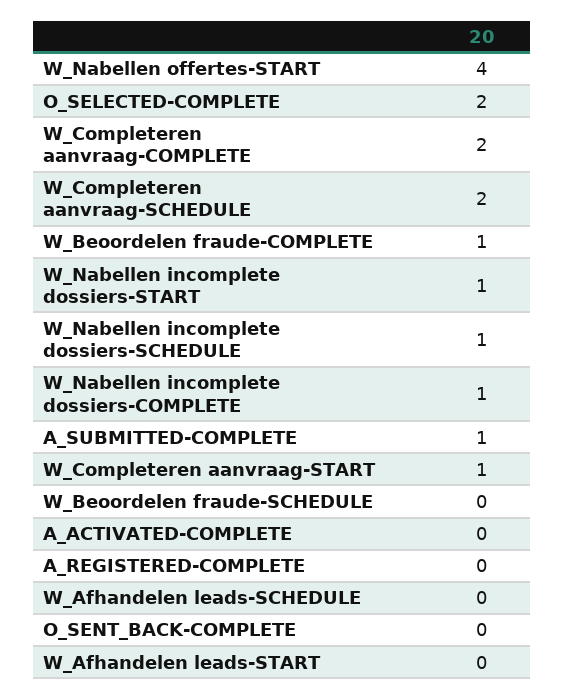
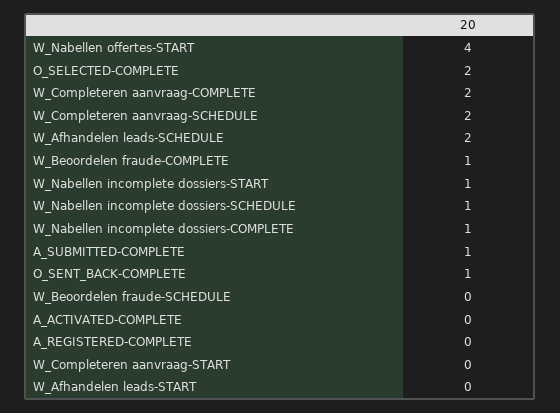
W_Completeren aanvraag-START: 1 -> 0
W_Afhandelen leads-SCHEDULE: 0 -> 2
O_SENT_BACK-COMPLETE: 0 -> 1

